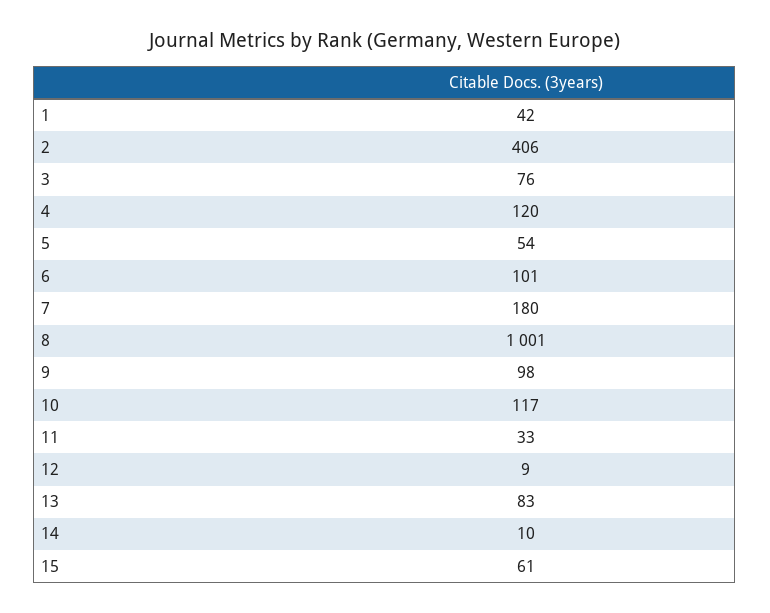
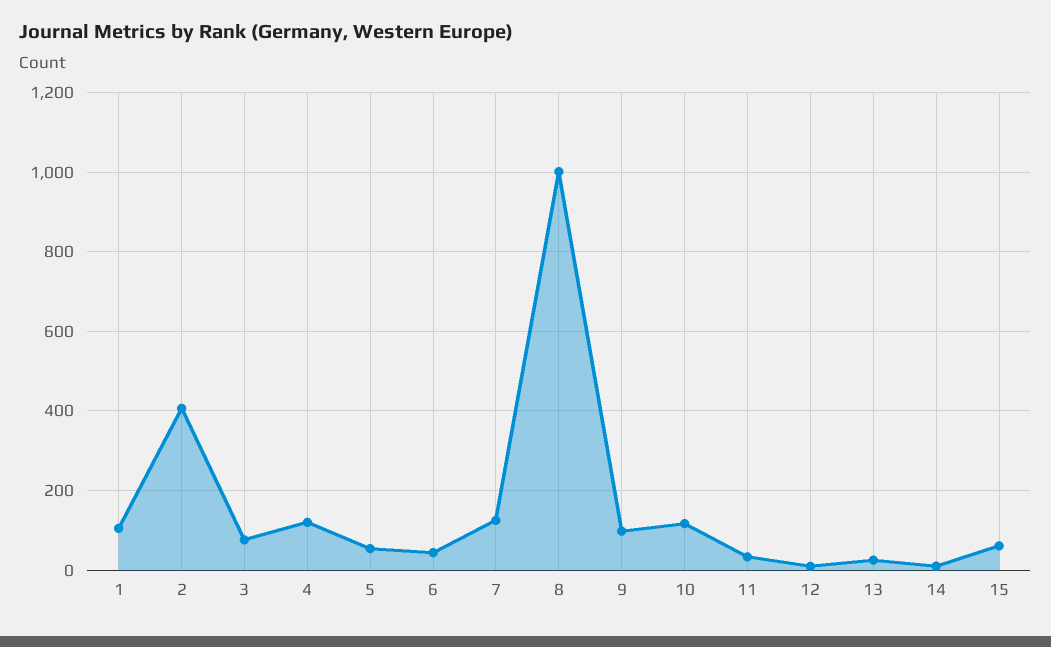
1: 42 -> 100
6: 101 -> 40
7: 180 -> 120
13: 83 -> 20

